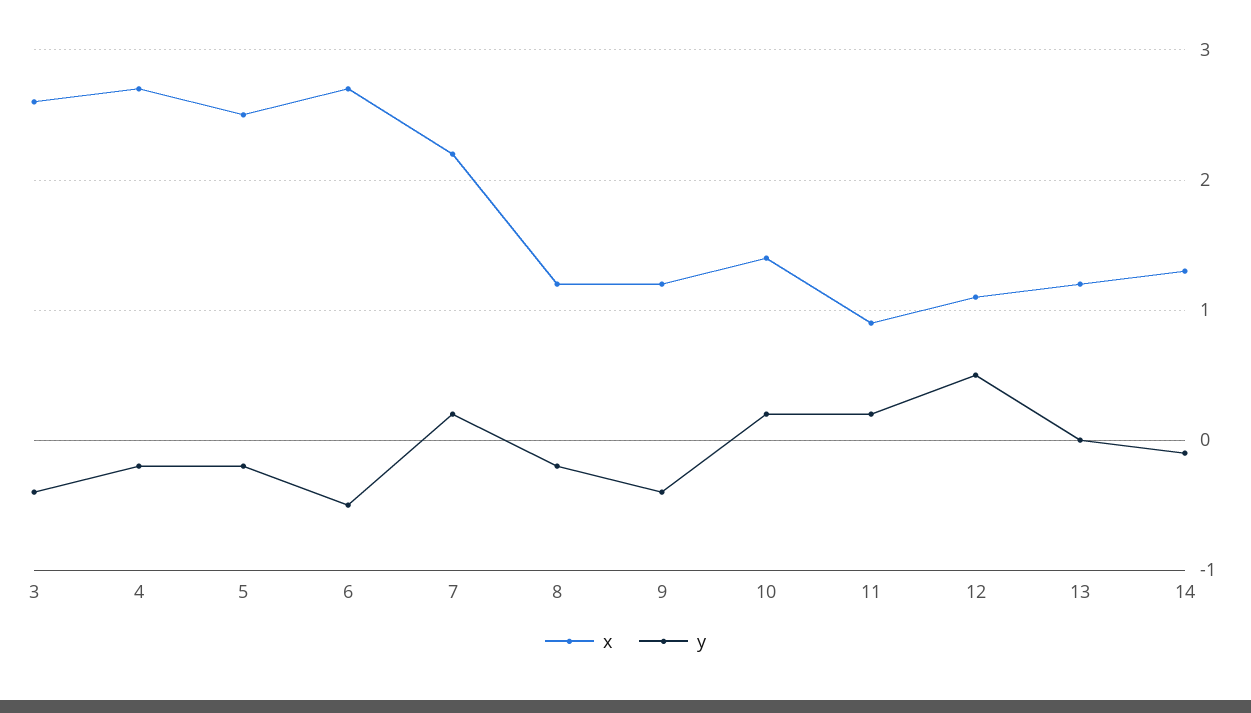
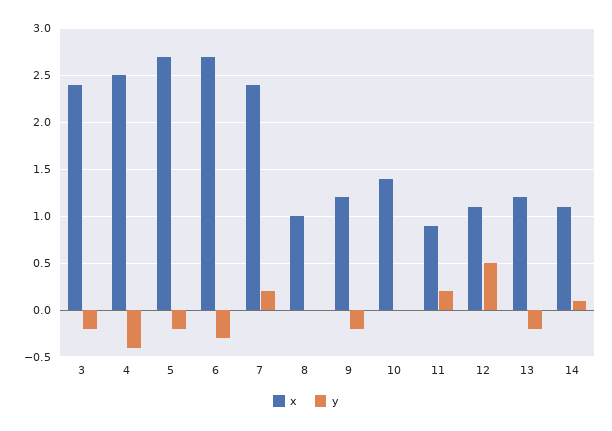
x, 3: 2.6 -> 2.4
y, 3: -0.4 -> -0.2
x, 4: 2.7 -> 2.5
y, 4: -0.2 -> -0.4
x, 5: 2.5 -> 2.7
y, 6: -0.5 -> -0.3
x, 7: 2.2 -> 2.4
x, 8: 1.2 -> 1
y, 8: -0.2 -> 0
y, 9: -0.4 -> -0.2
y, 10: 0.2 -> 0
y, 13: 0 -> -0.2
x, 14: 1.3 -> 1.1
y, 14: -0.1 -> 0.1

